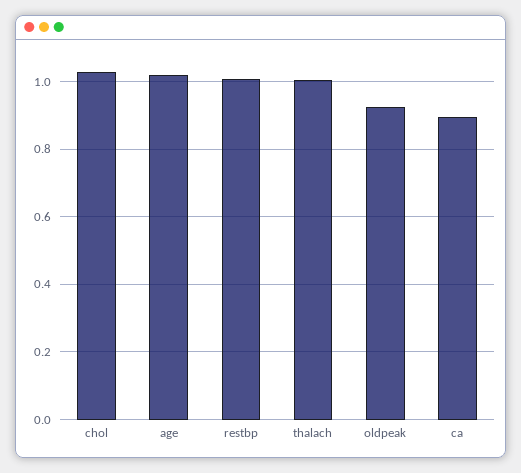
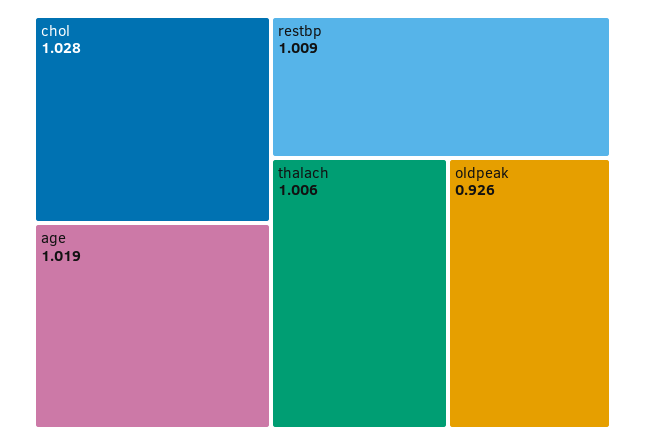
ca: 0.9 -> none

